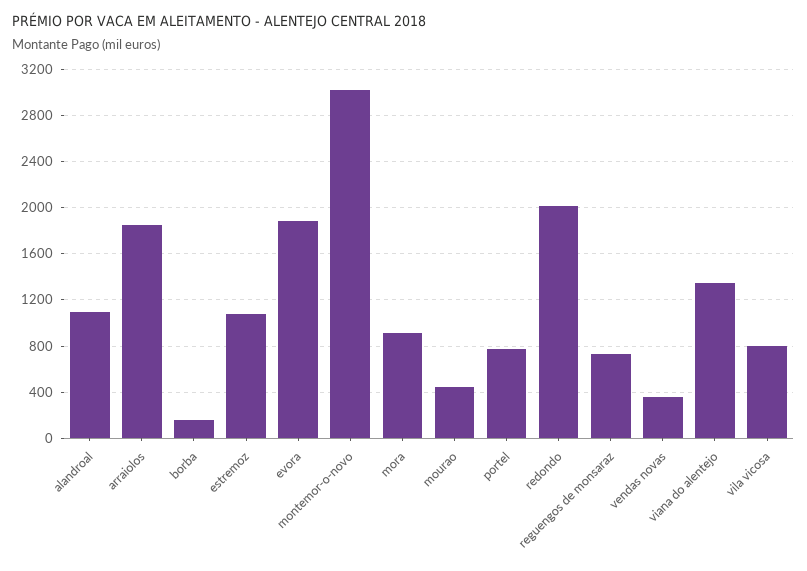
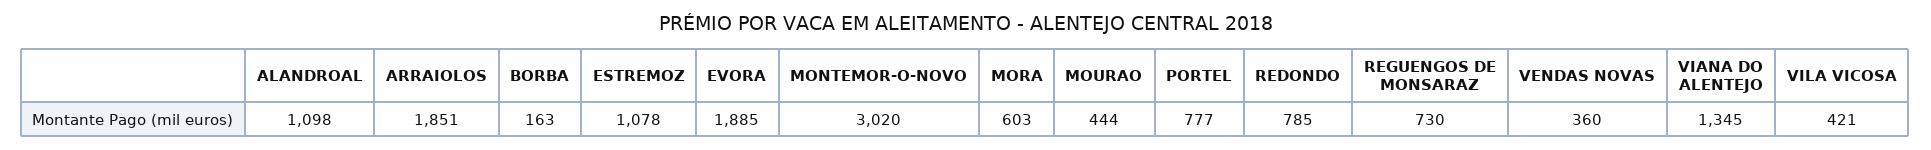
mora: 900 -> 603
redondo: 2000 -> 785
vila vicosa: 800 -> 421

